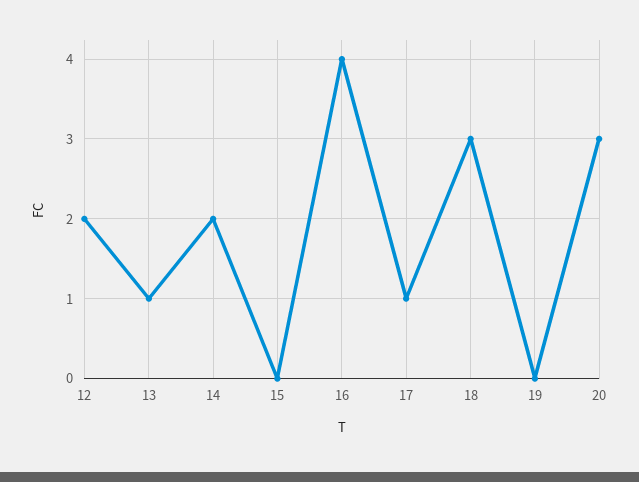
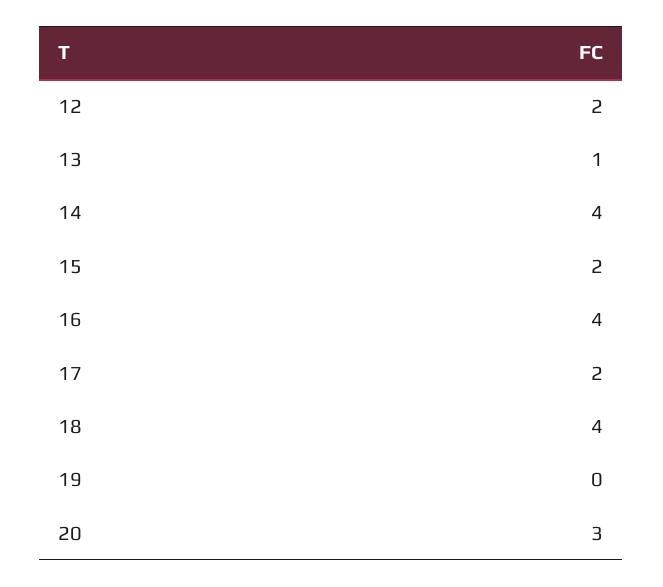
14: 2 -> 4
15: 0 -> 2
17: 1 -> 2
18: 3 -> 4

